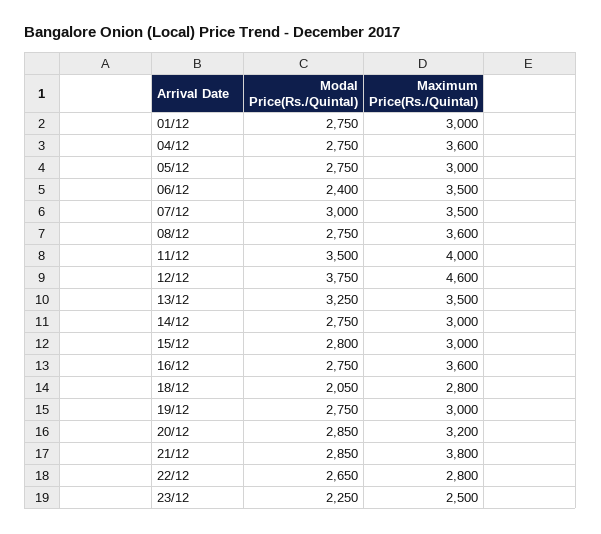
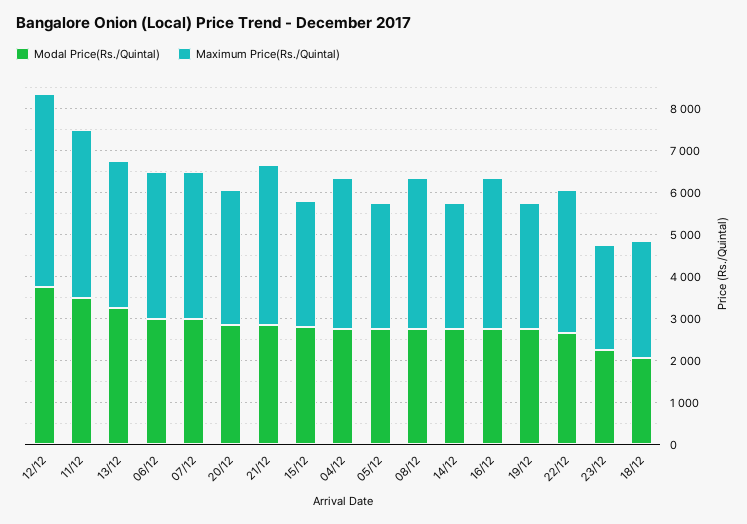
Modal Price(Rs./Quintal), 01/12: 2750 -> none
Maximum Price(Rs./Quintal), 01/12: 3000 -> none
Modal Price(Rs./Quintal), 06/12: 2400 -> 3000
Maximum Price(Rs./Quintal), 22/12: 2800 -> 3400

